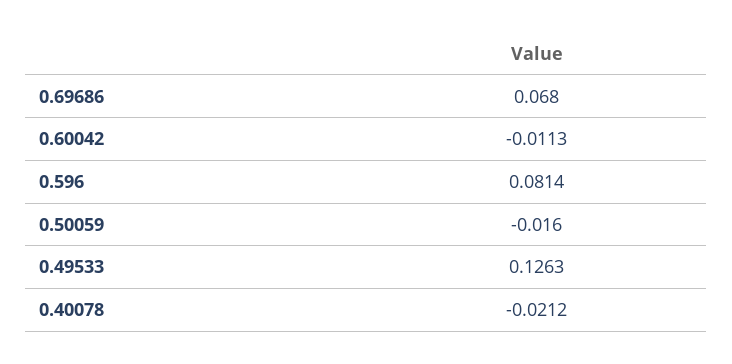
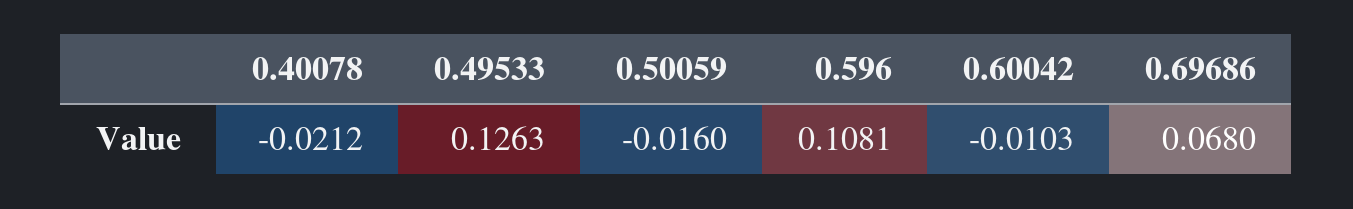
0.60042: -0.0113 -> -0.0103
0.596: 0.0814 -> 0.1081

